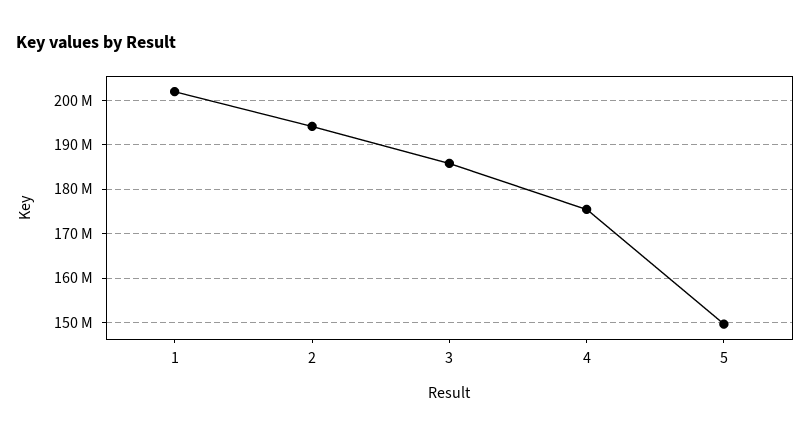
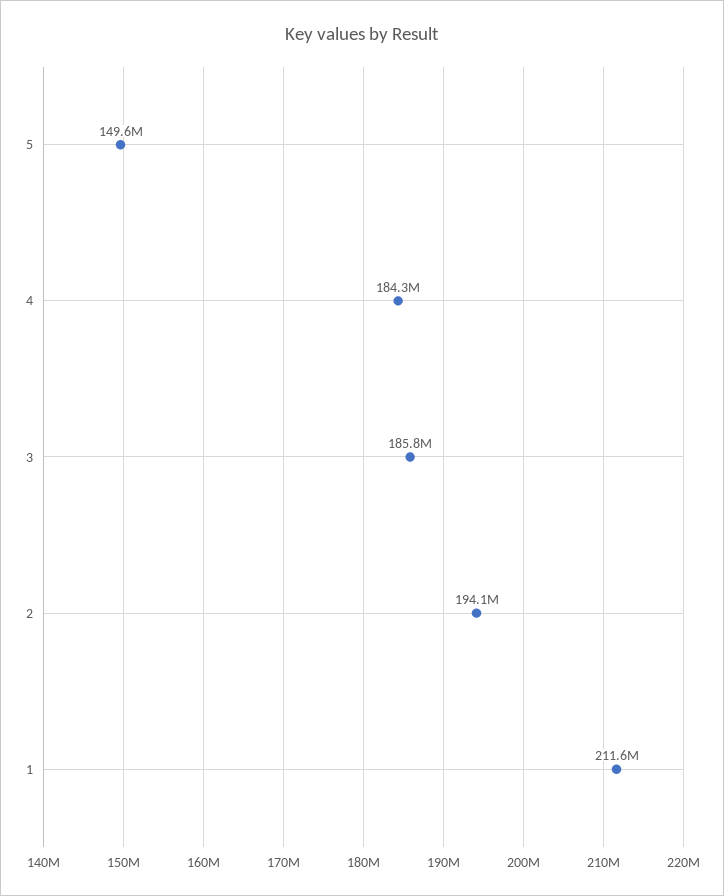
1: 202000000 -> 211600000
4: 176000000 -> 184300000

